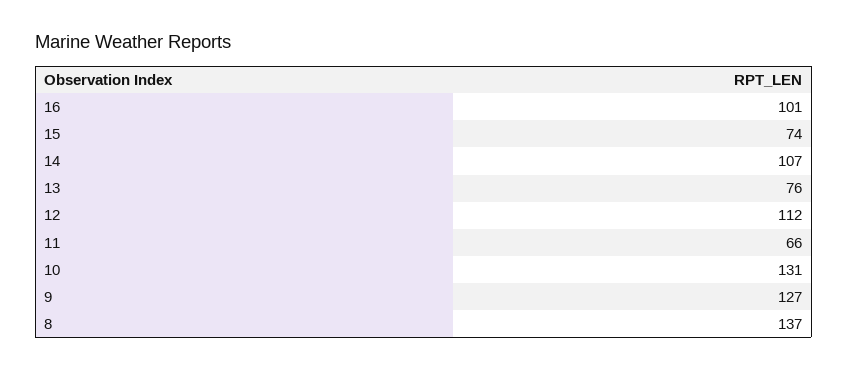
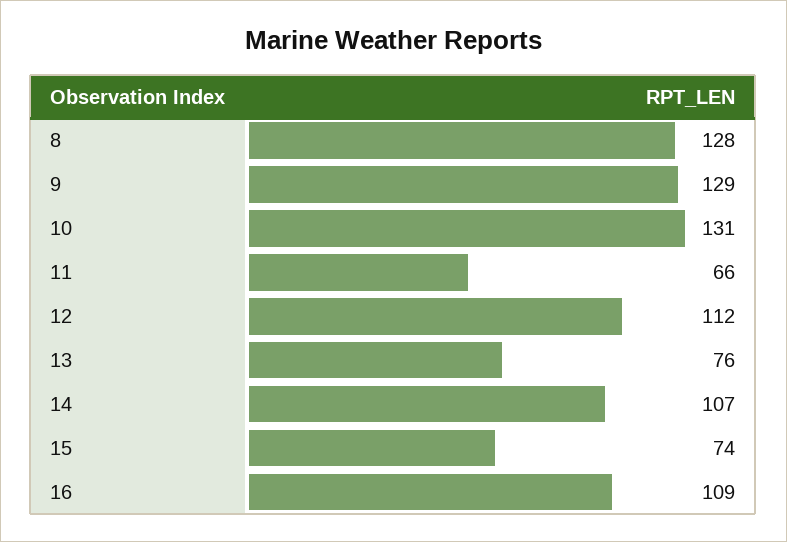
16: 101 -> 109
9: 127 -> 129
8: 137 -> 128

